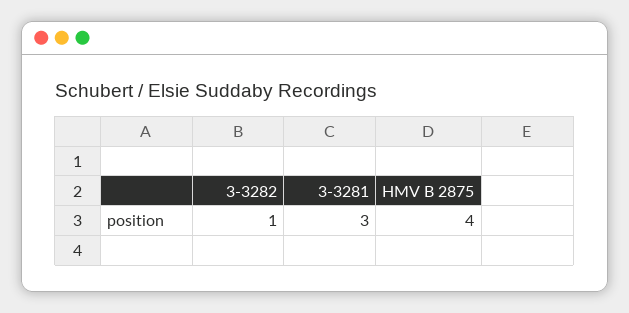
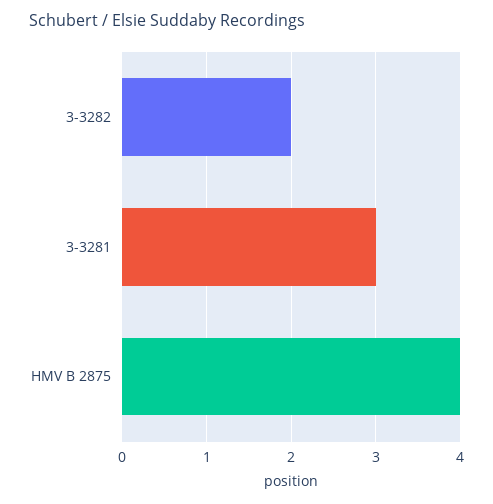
3-3282: 1 -> 2

